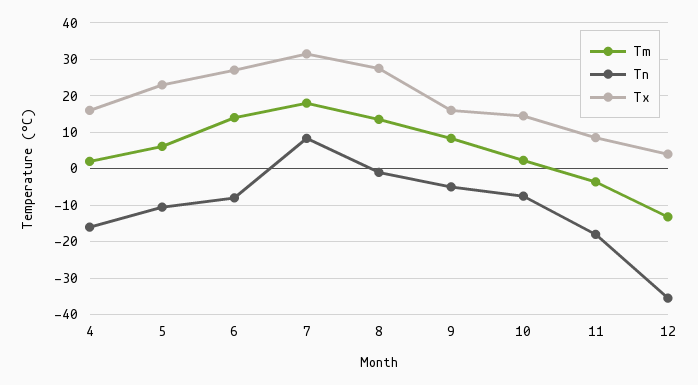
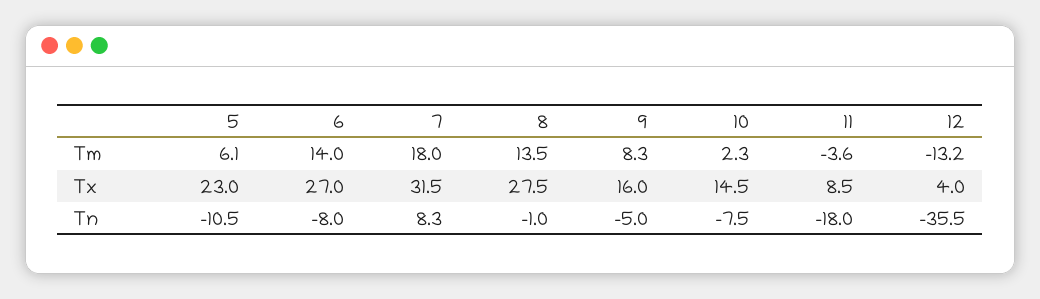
Tm, 4: 2 -> none
Tn, 4: -16 -> none
Tx, 4: 16 -> none

